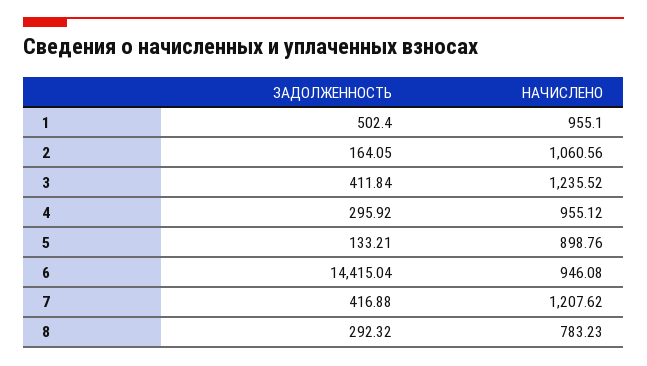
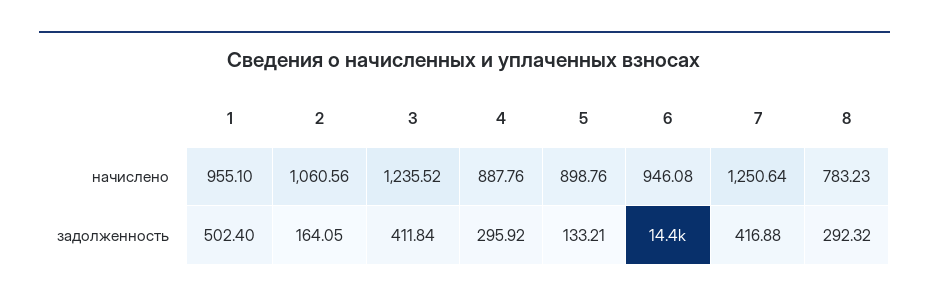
НАЧИСЛЕНО, 4: 955.12 -> 887.76
НАЧИСЛЕНО, 7: 1207.62 -> 1250.64

